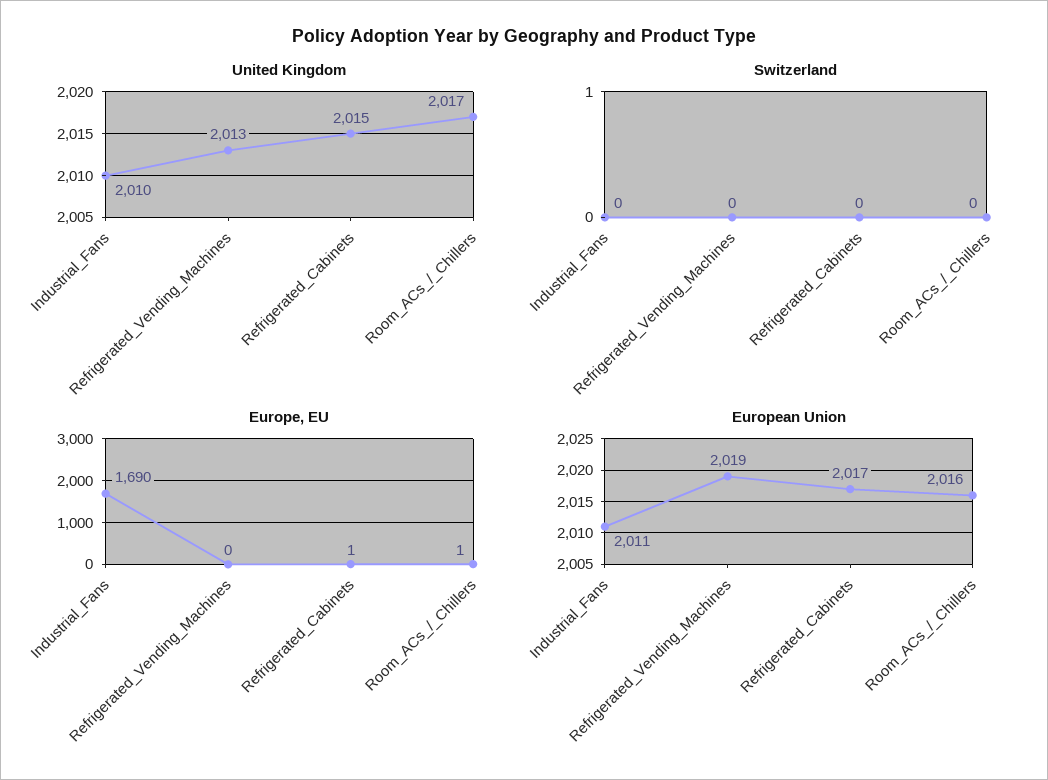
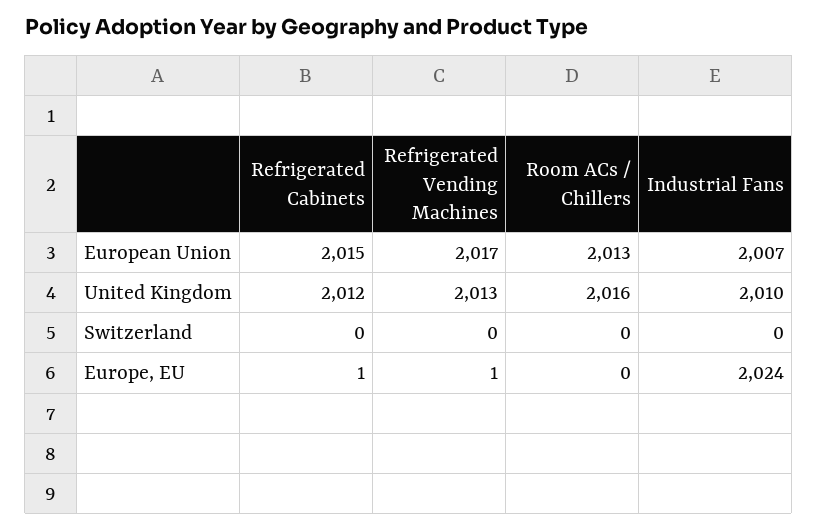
United Kingdom, Refrigerated_Cabinets: 2015 -> 2012
United Kingdom, Room_ACs_/_Chillers: 2017 -> 2016
Europe, EU, Industrial_Fans: 1690 -> 2024
Europe, EU, Refrigerated_Vending_Machines: 0 -> 1
Europe, EU, Room_ACs_/_Chillers: 1 -> 0
European Union, Industrial_Fans: 2011 -> 2007
European Union, Refrigerated_Vending_Machines: 2019 -> 2017
European Union, Refrigerated_Cabinets: 2017 -> 2015
European Union, Room_ACs_/_Chillers: 2016 -> 2013

